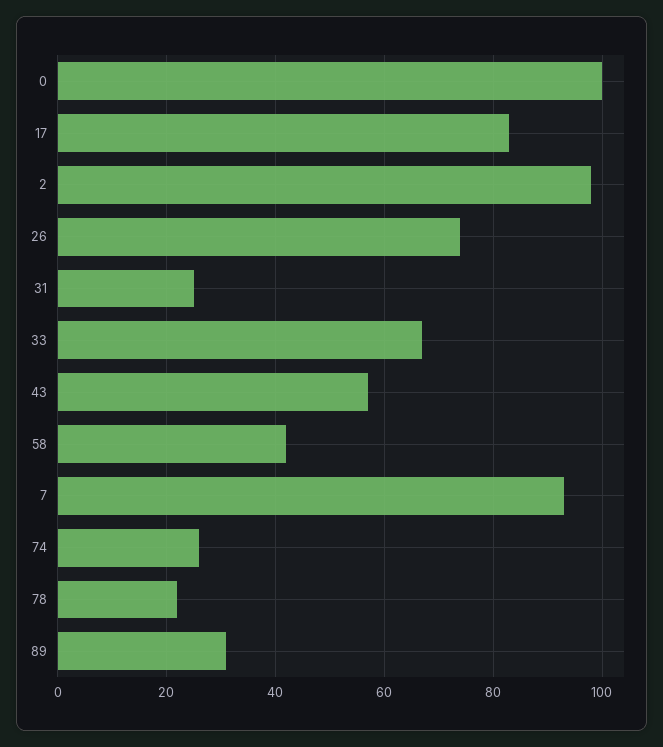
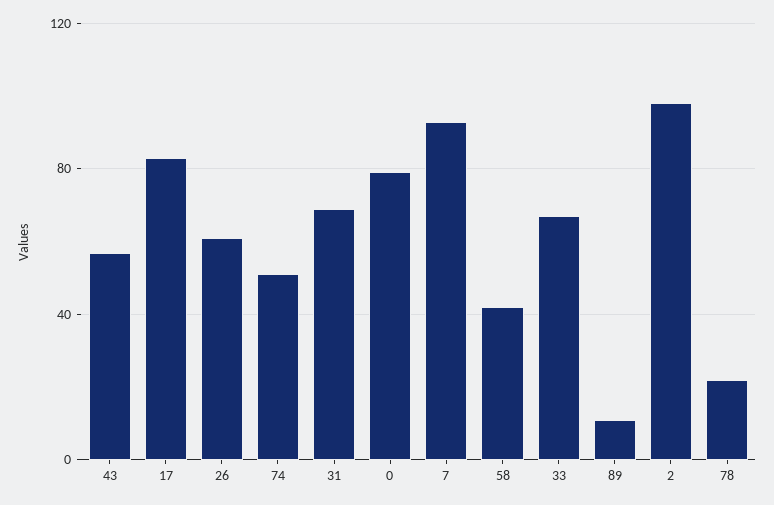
0: 100 -> 80
26: 75 -> 60
31: 25 -> 70
74: 25 -> 50
89: 30 -> 10

